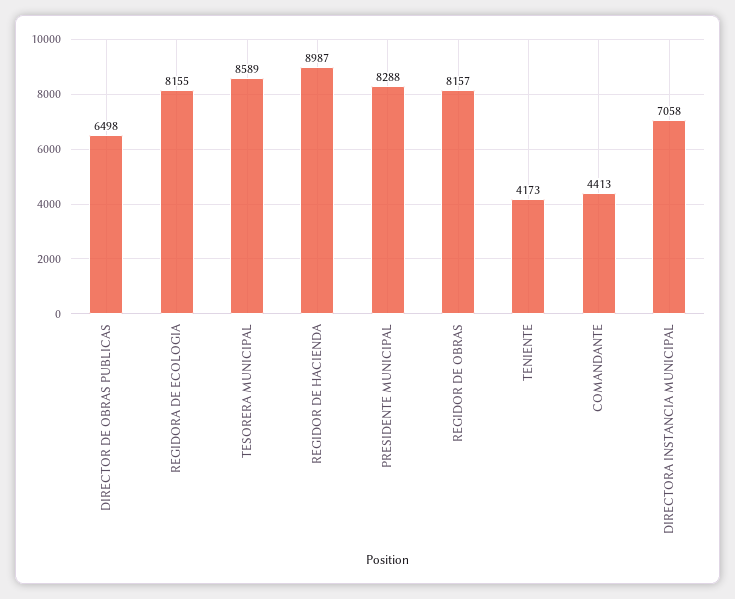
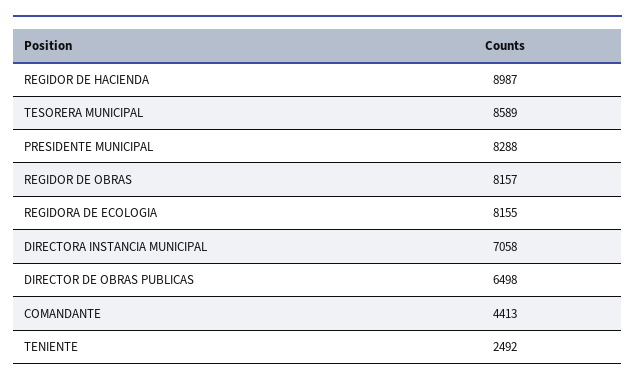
TENIENTE: 4173 -> 2492

